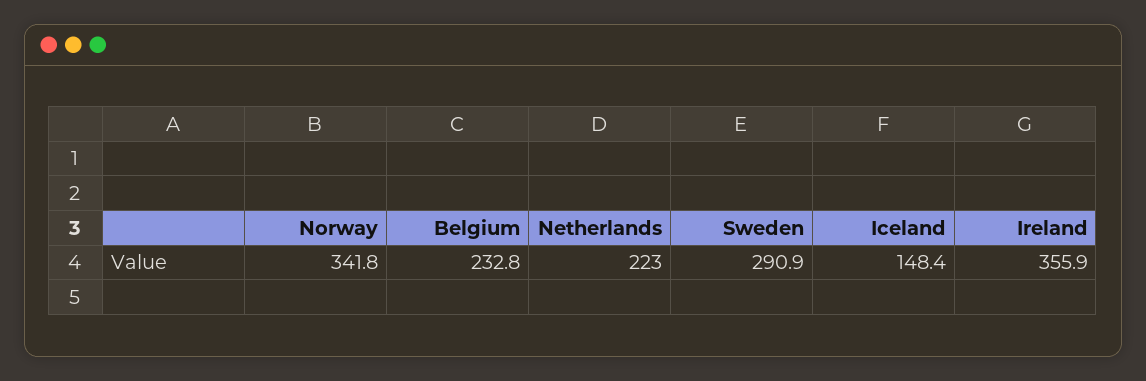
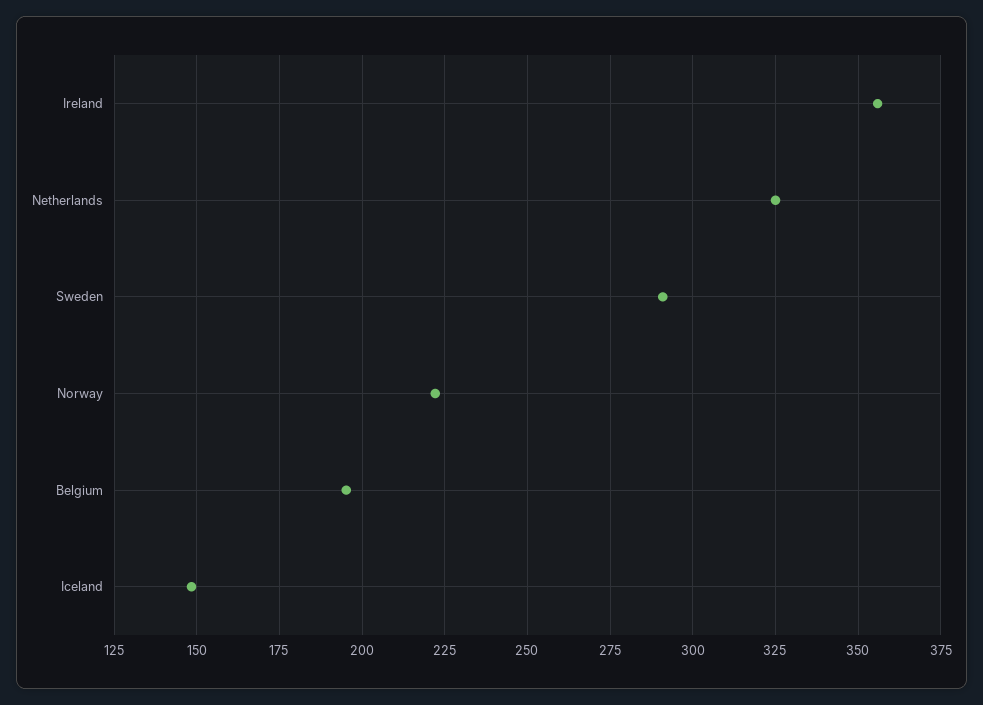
Norway: 341.8 -> 222.5
Belgium: 232.8 -> 195
Netherlands: 223 -> 325

